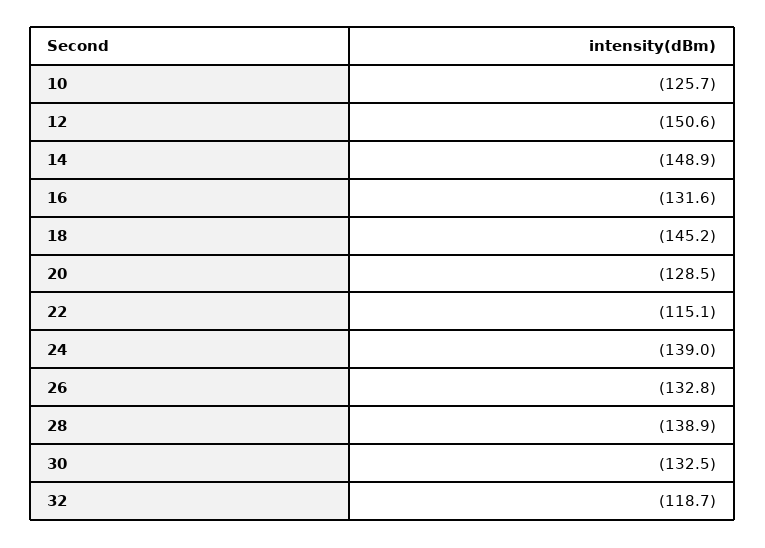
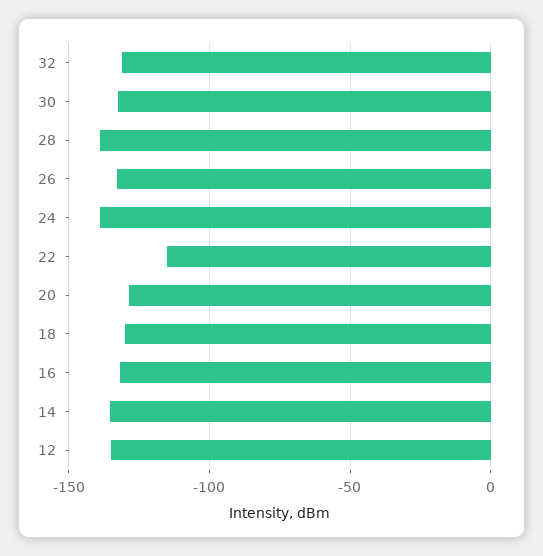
10: -125.7 -> none
12: -150.6 -> -135
14: -148.9 -> -135
18: -145.2 -> -130
32: -118.7 -> -130

